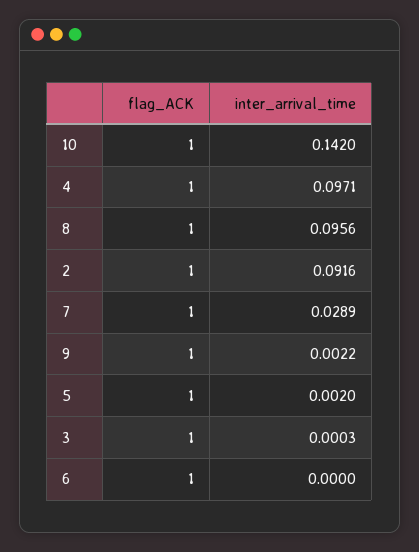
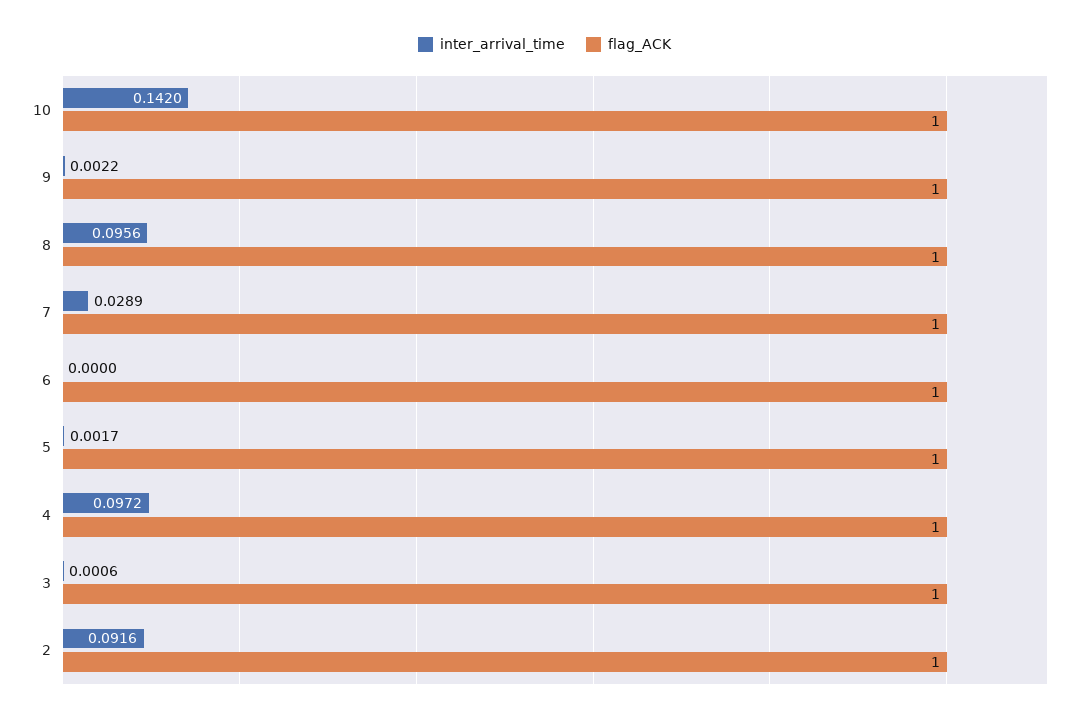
inter_arrival_time, 4: 0.0971 -> 0.0972
inter_arrival_time, 5: 0.002 -> 0.0017
inter_arrival_time, 3: 0.0003 -> 0.0006

